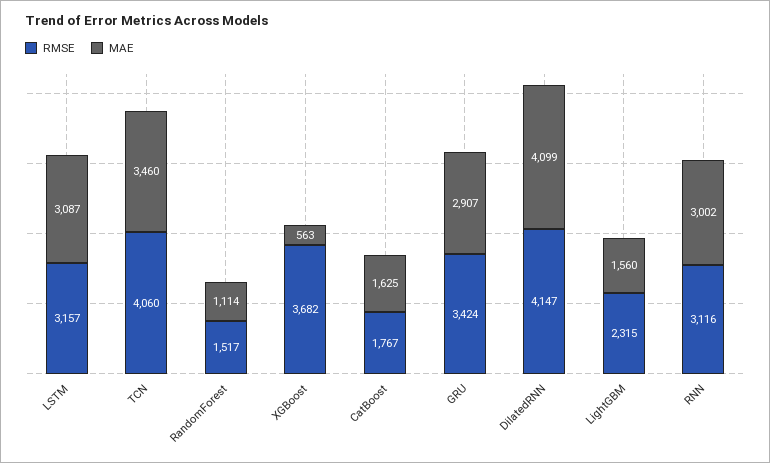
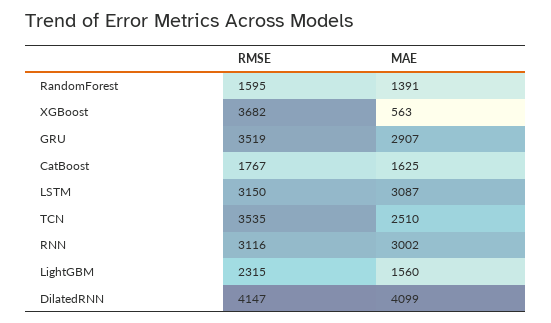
RMSE, LSTM: 3157 -> 3150
RMSE, TCN: 4060 -> 3535
MAE, TCN: 3460 -> 2510
RMSE, RandomForest: 1517 -> 1595
MAE, RandomForest: 1114 -> 1391
RMSE, GRU: 3424 -> 3519

